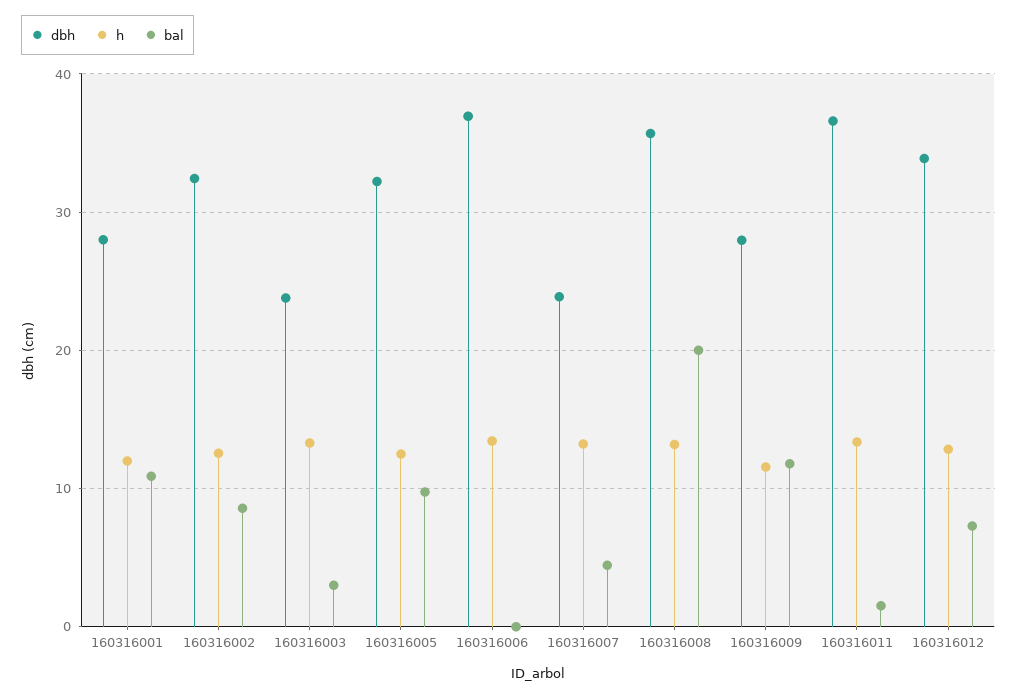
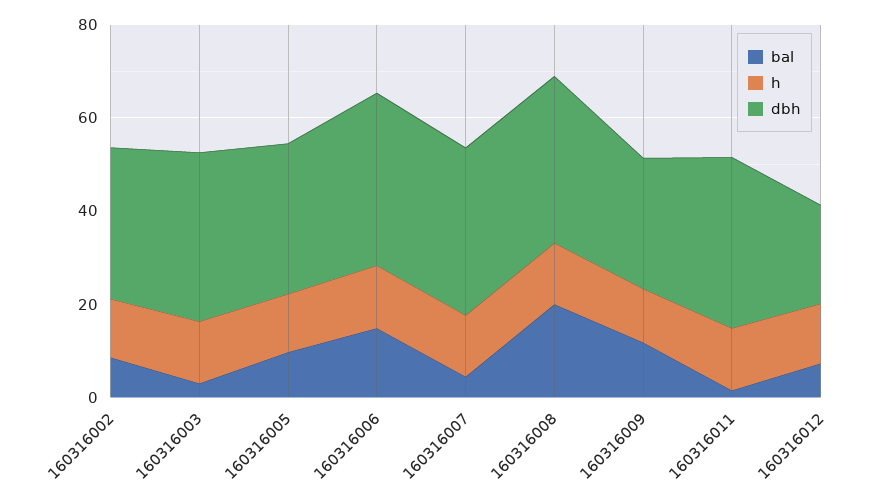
dbh, 160316001: 28 -> none
h, 160316001: 12 -> none
bal, 160316001: 11 -> none
dbh, 160316003: 24 -> 35
bal, 160316006: 0 -> 15
dbh, 160316007: 24 -> 35
dbh, 160316012: 34 -> 20

